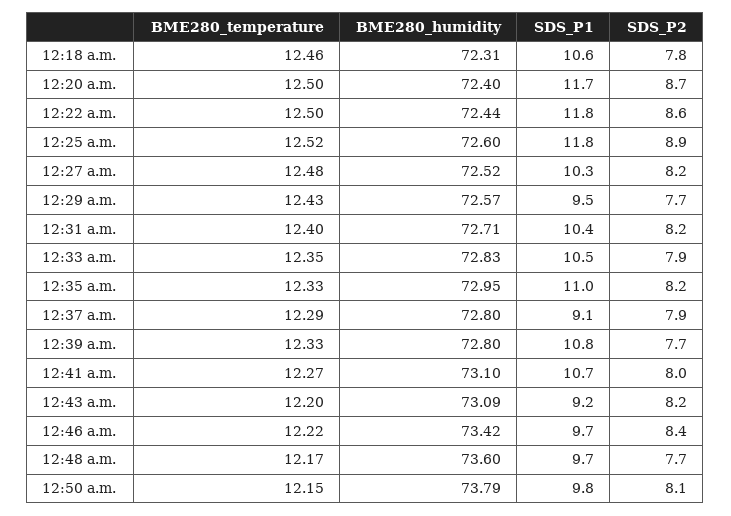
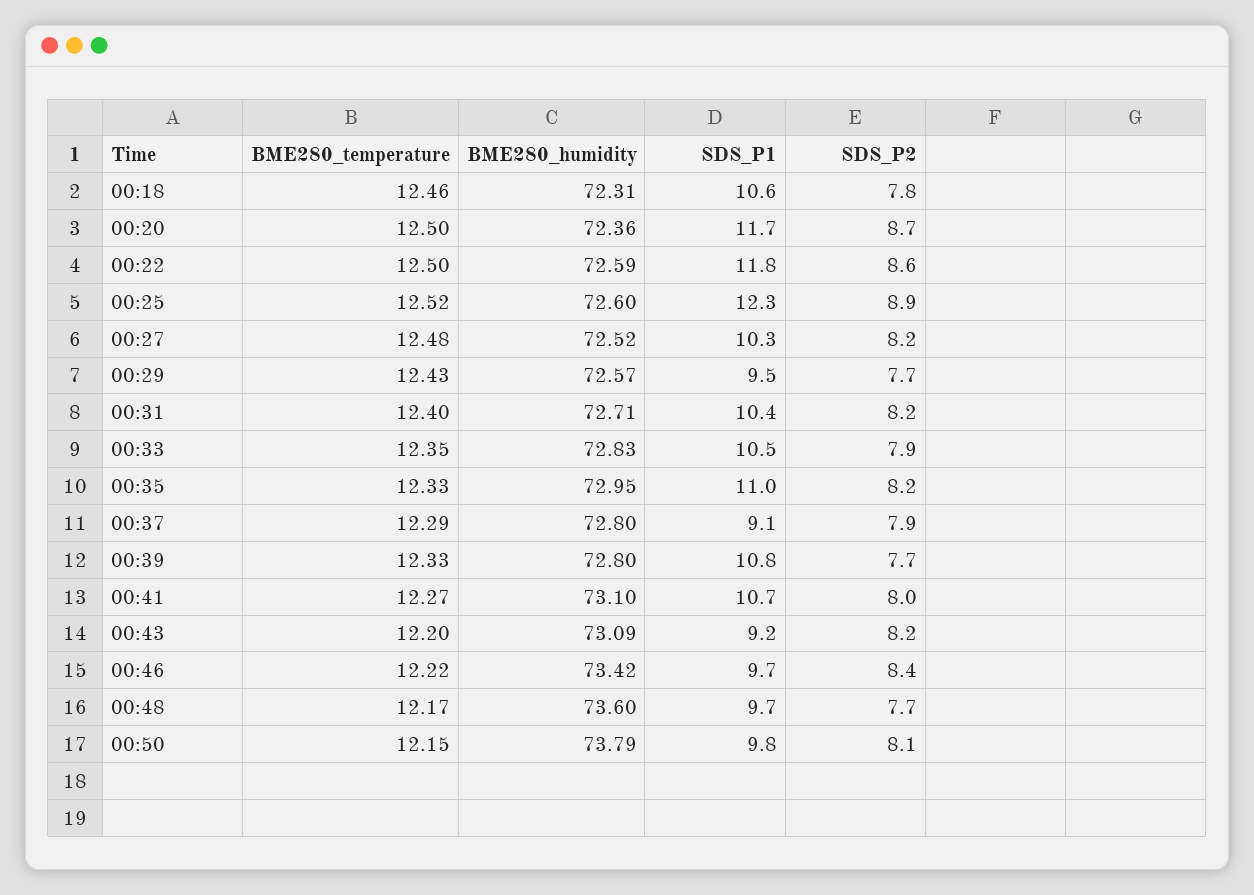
BME280_humidity, 12:20 a.m.: 72.4 -> 72.36
BME280_humidity, 12:22 a.m.: 72.44 -> 72.59
SDS_P1, 12:25 a.m.: 11.8 -> 12.3

